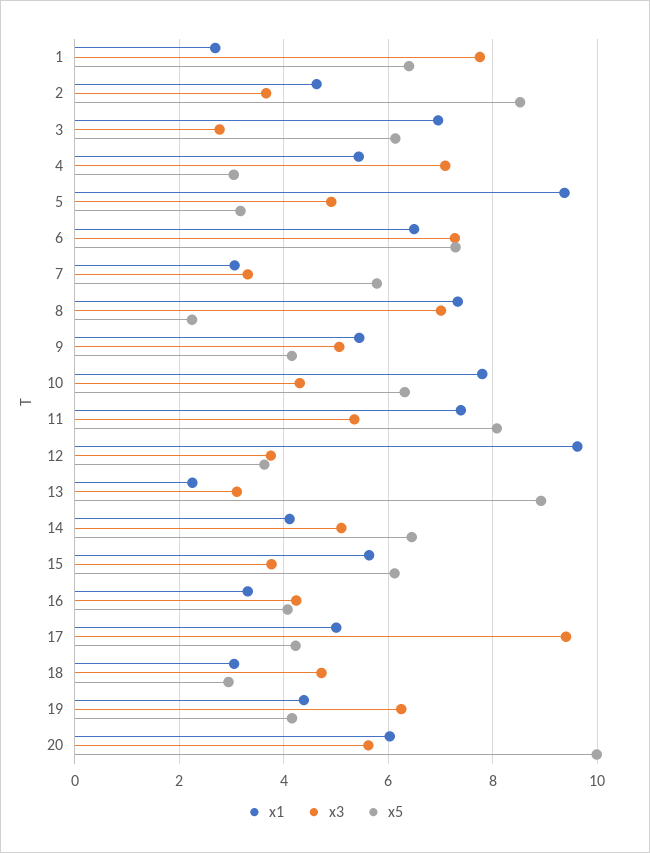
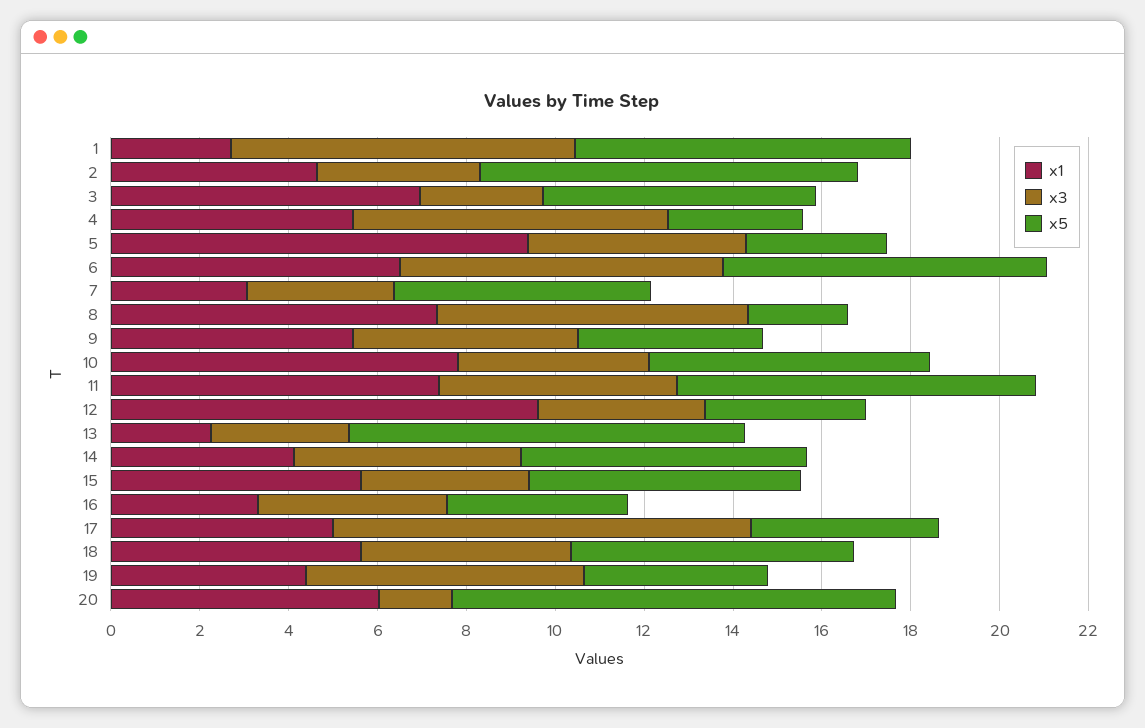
x5, 1: 6.4 -> 7.5
x1, 18: 3 -> 5.5
x5, 18: 3 -> 6.5
x3, 20: 5.6 -> 1.5

